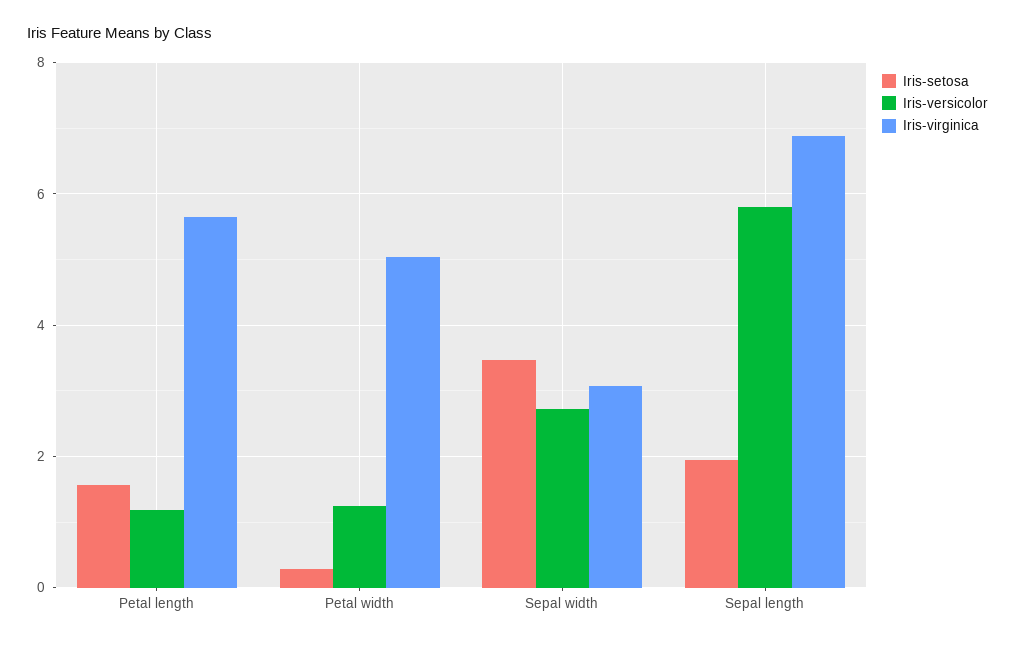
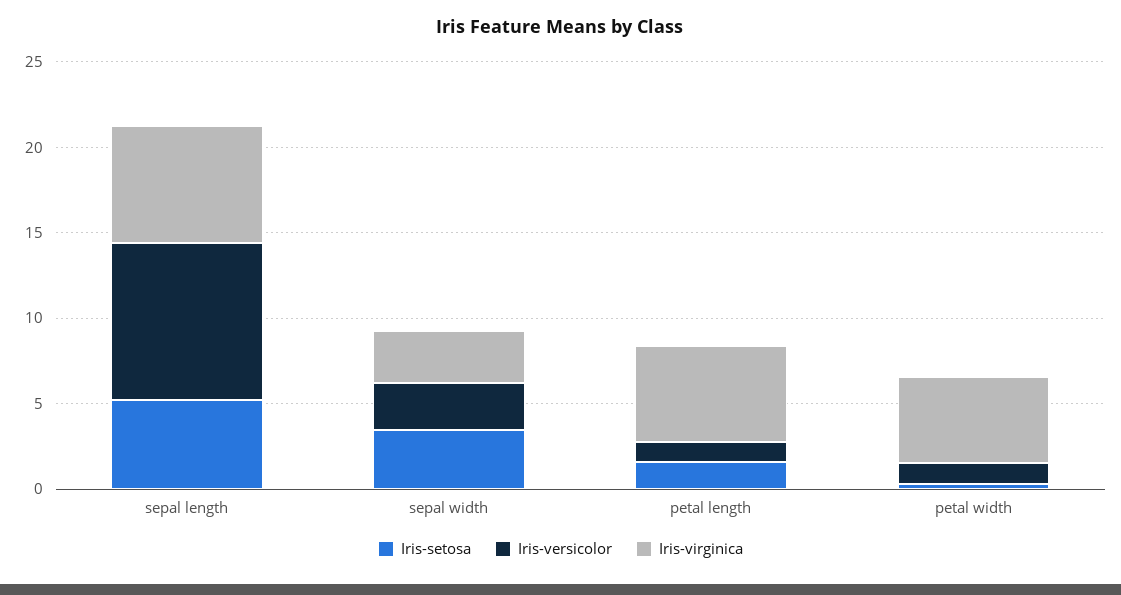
Iris-setosa, Sepal length: 2 -> 5
Iris-versicolor, Sepal length: 5.8 -> 9

